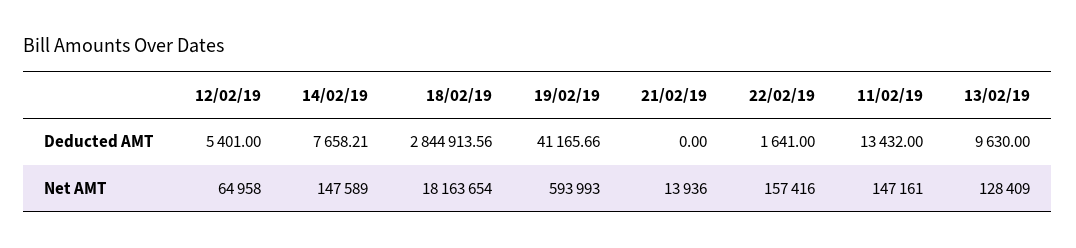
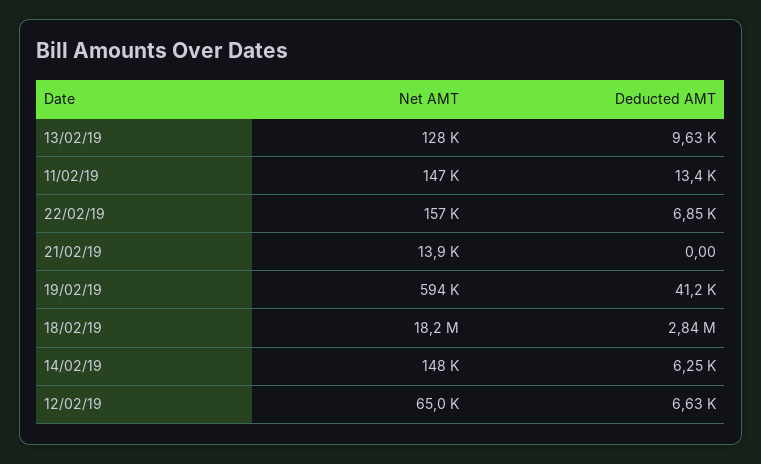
12/02/19, Deducted AMT: 5401 -> 6630
14/02/19, Deducted AMT: 7658.21 -> 6250
22/02/19, Deducted AMT: 1641 -> 6850

